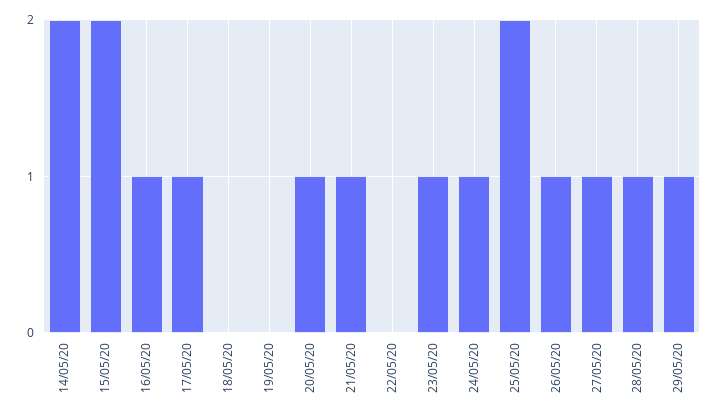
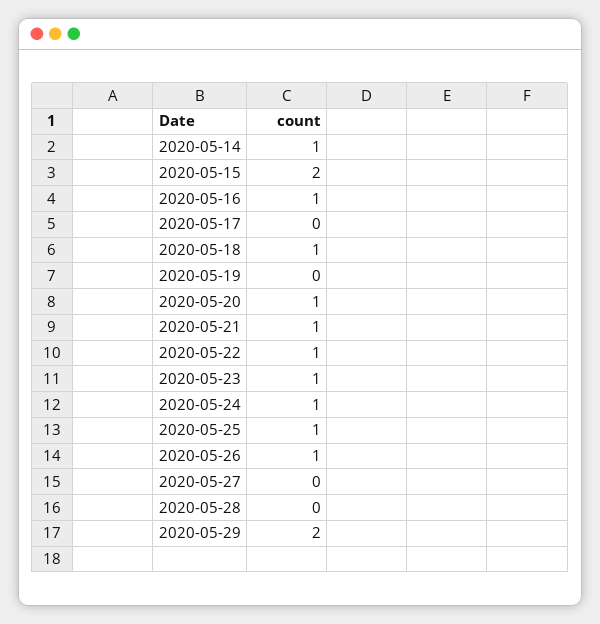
14/05/20: 2 -> 1
17/05/20: 1 -> 0
18/05/20: 0 -> 1
22/05/20: 0 -> 1
25/05/20: 2 -> 1
27/05/20: 1 -> 0
28/05/20: 1 -> 0
29/05/20: 1 -> 2

